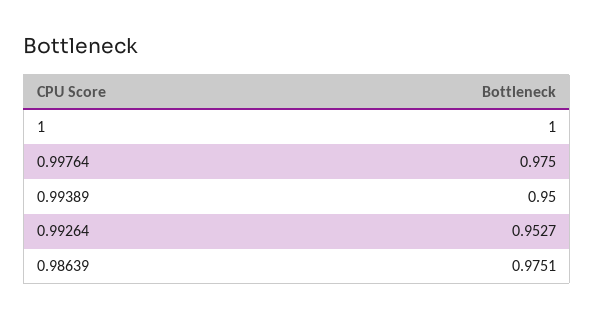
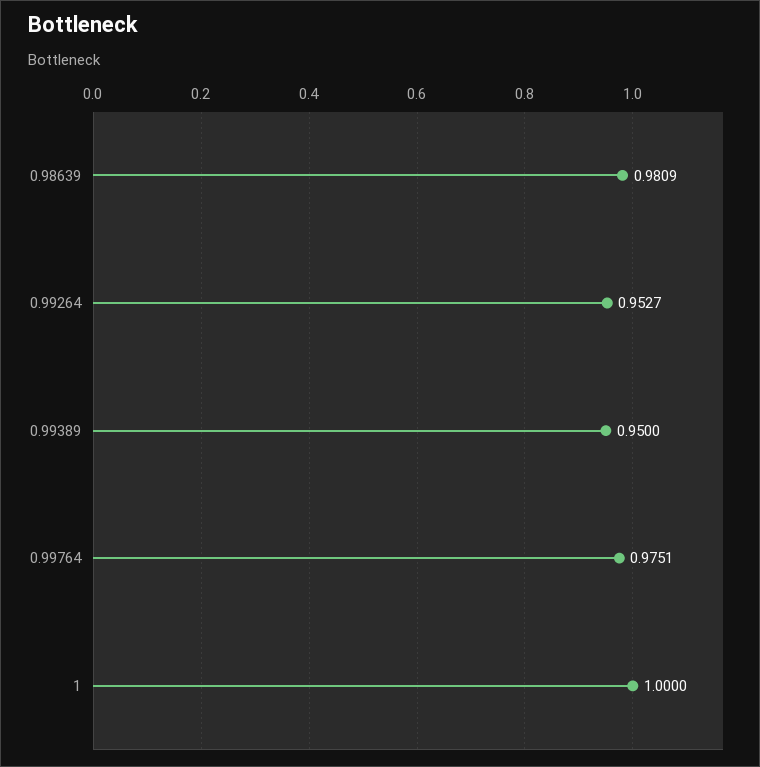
0.99764: 0.975 -> 0.9751
0.98639: 0.9751 -> 0.9809

